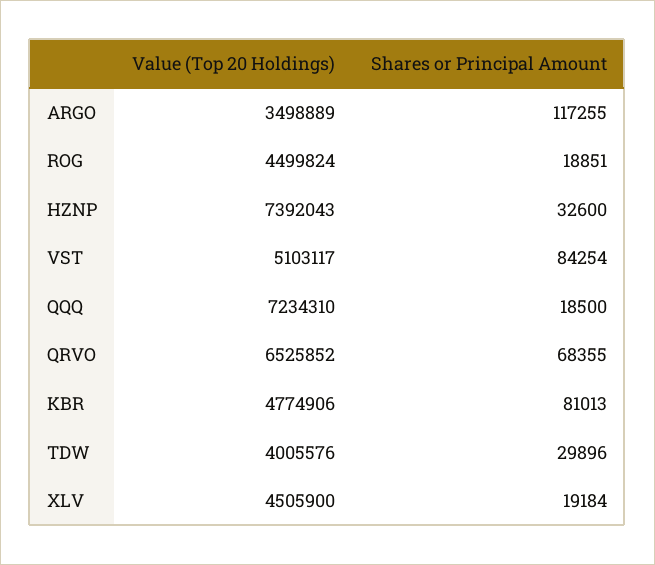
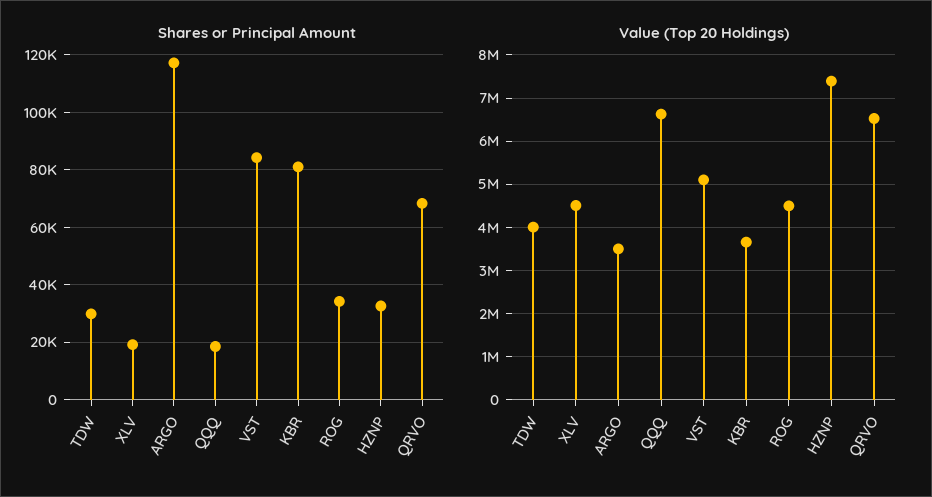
Shares or Principal Amount, ROG: 18851 -> 35000
Value (Top 20 Holdings), QQQ: 7234310 -> 6600000
Value (Top 20 Holdings), KBR: 4774906 -> 3600000

